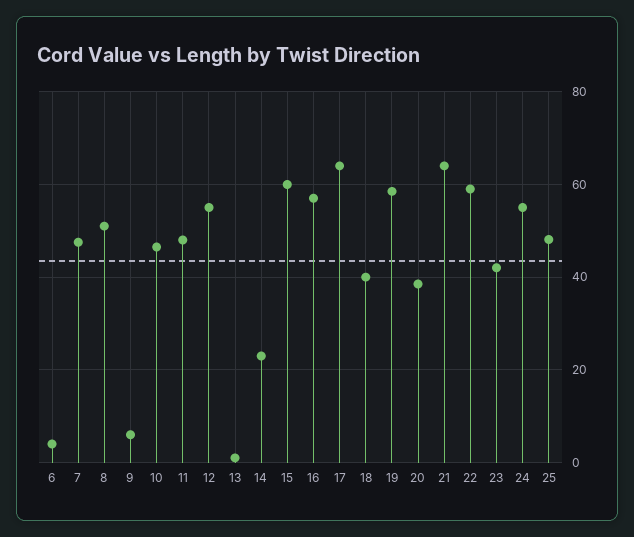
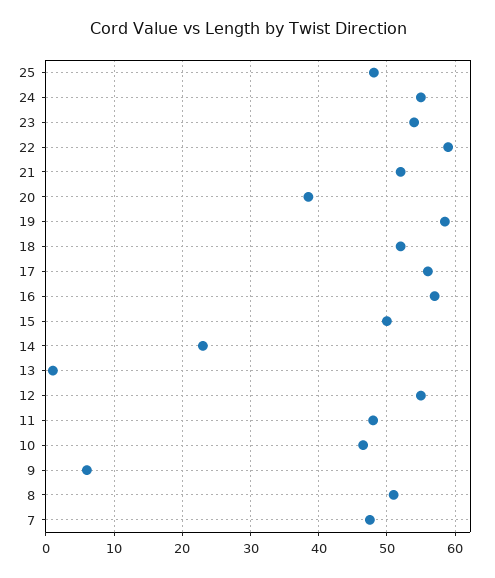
6: 4 -> none
15: 60 -> 50
17: 64 -> 56
18: 40 -> 52
21: 64 -> 52
23: 42 -> 54

